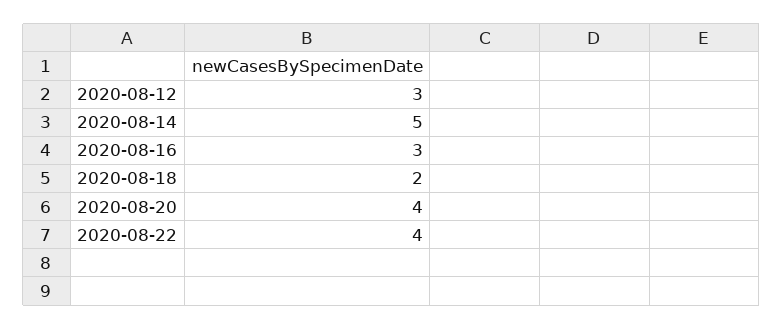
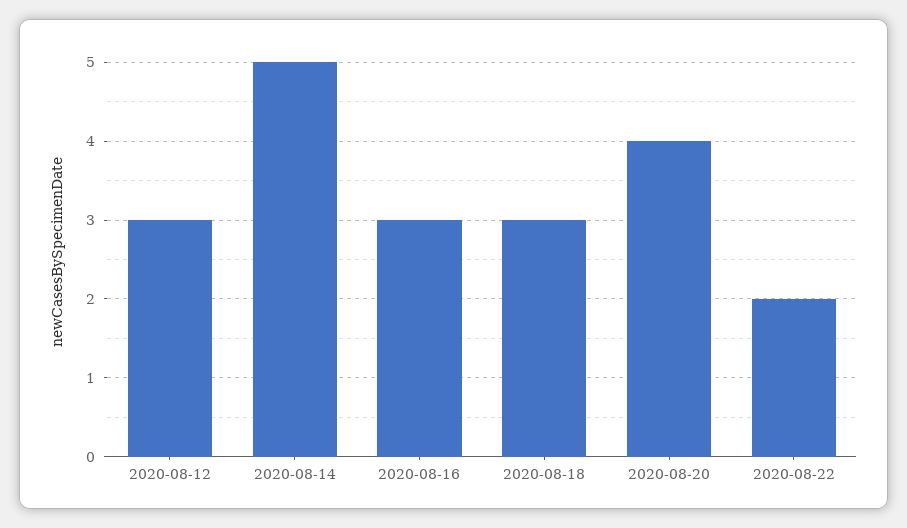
2020-08-18: 2 -> 3
2020-08-22: 4 -> 2

